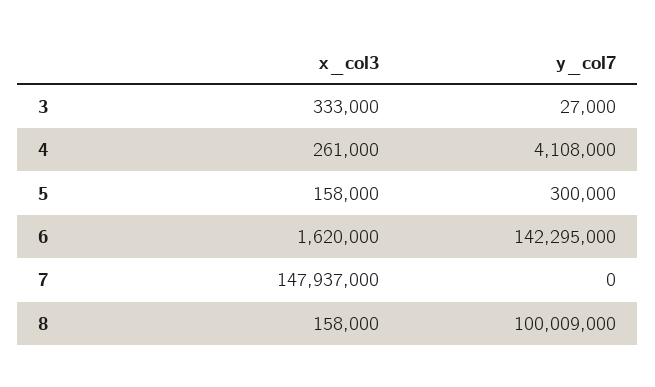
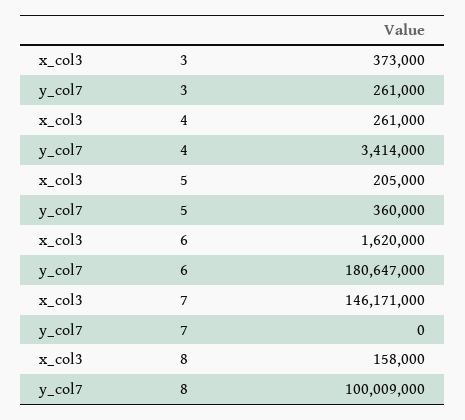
x_col3, 3: 333000 -> 373000
y_col7, 3: 27000 -> 261000
y_col7, 4: 4108000 -> 3414000
x_col3, 5: 158000 -> 205000
y_col7, 5: 300000 -> 360000
y_col7, 6: 142295000 -> 180647000
x_col3, 7: 147937000 -> 146171000

